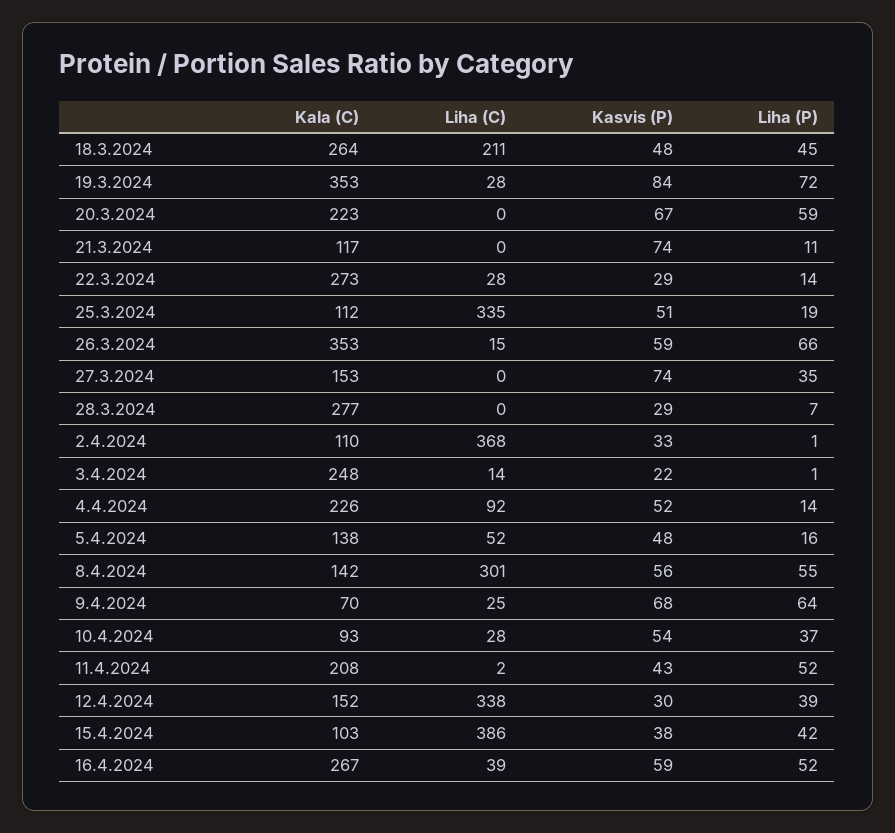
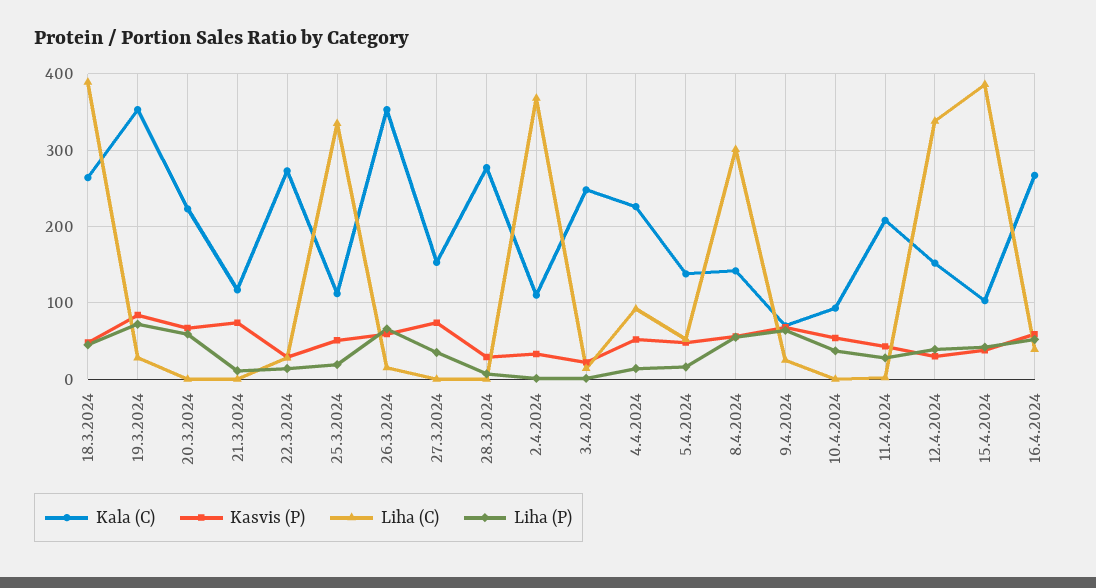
Liha (C), 18.3.2024: 211 -> 390
Liha (C), 10.4.2024: 28 -> 0
Liha (P), 11.4.2024: 52 -> 30

